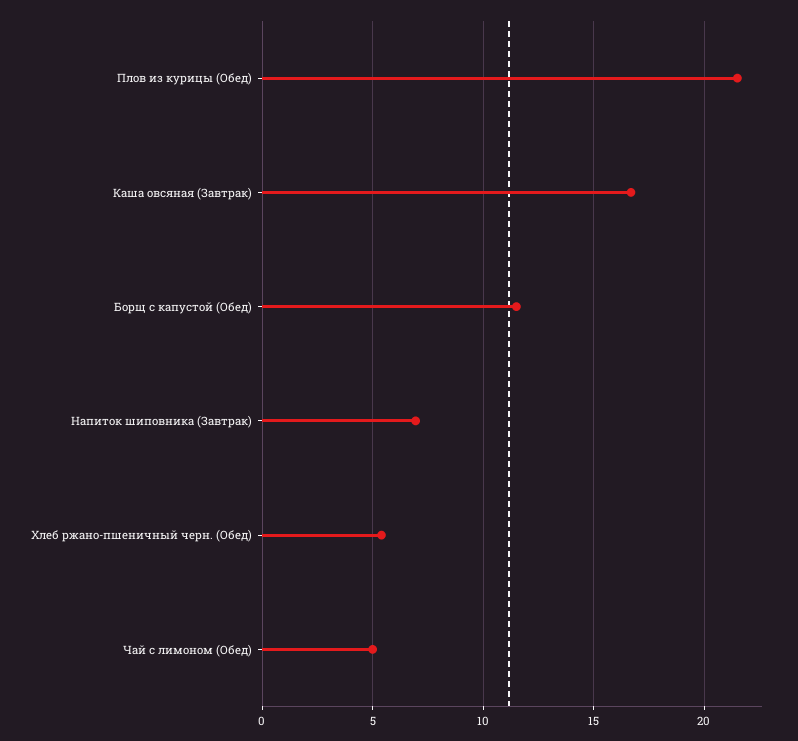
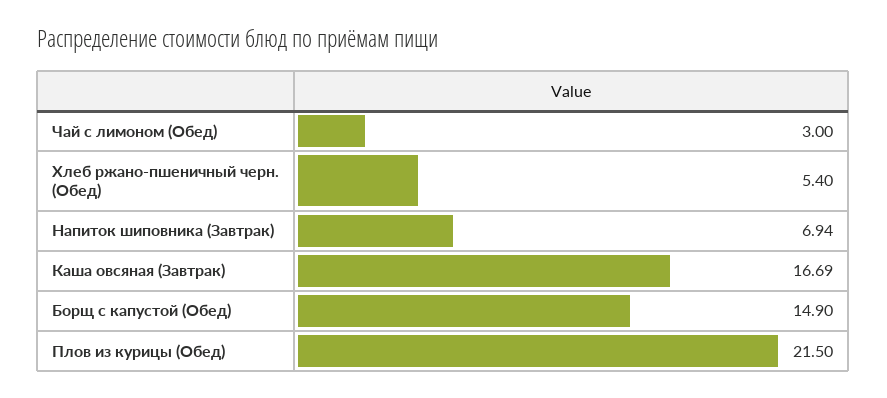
Борщ с капустой (Обед): 11.5 -> 14.9
Чай с лимоном (Обед): 5 -> 3

